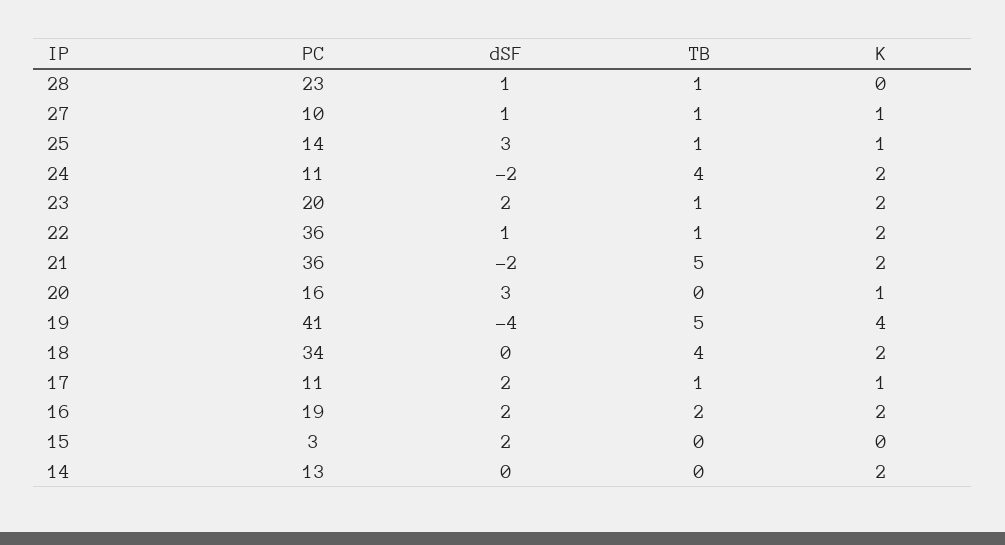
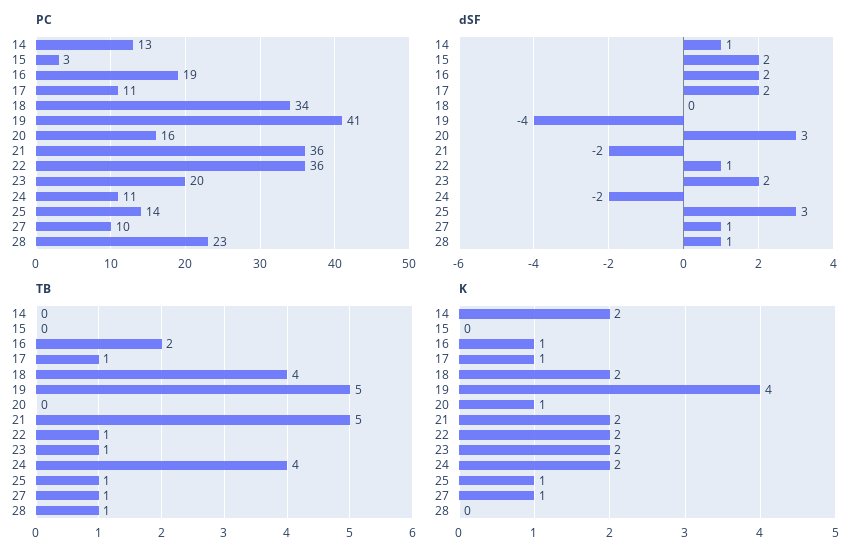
K, 16: 2 -> 1
dSF, 14: 0 -> 1

